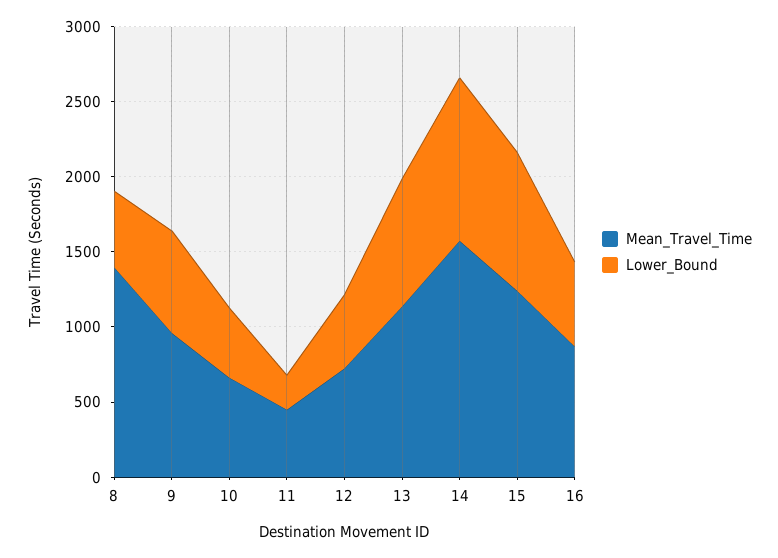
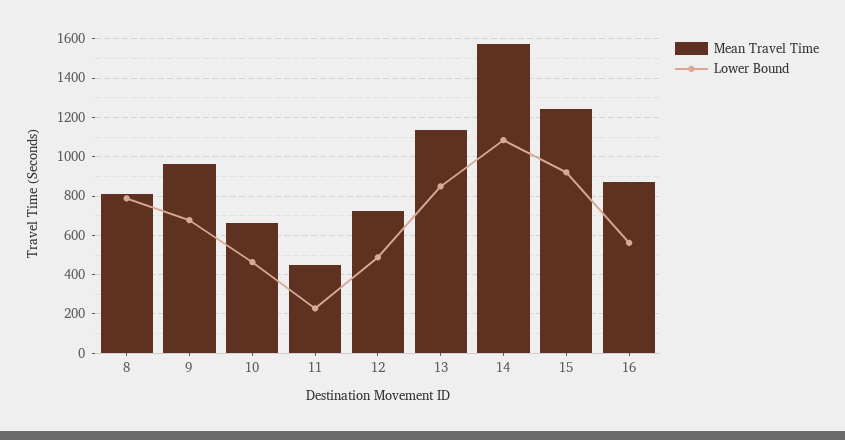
Mean_Travel_Time, 8: 1400 -> 800
Lower_Bound, 8: 500 -> 800

